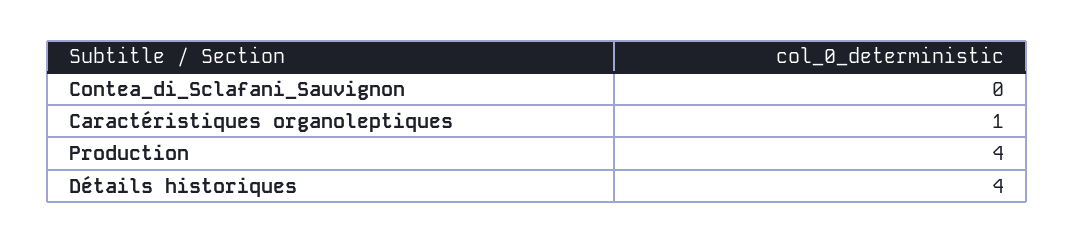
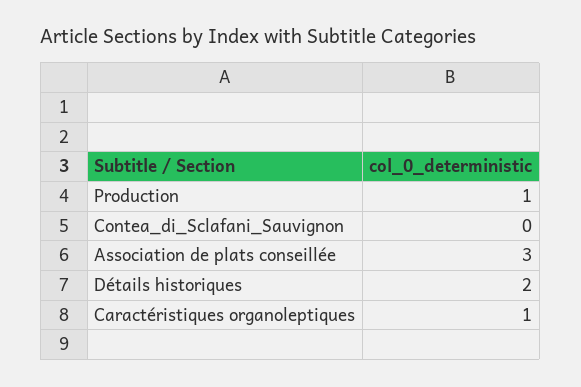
Production: 4 -> 1
Détails historiques: 4 -> 2
Association de plats conseillée: none -> 3

